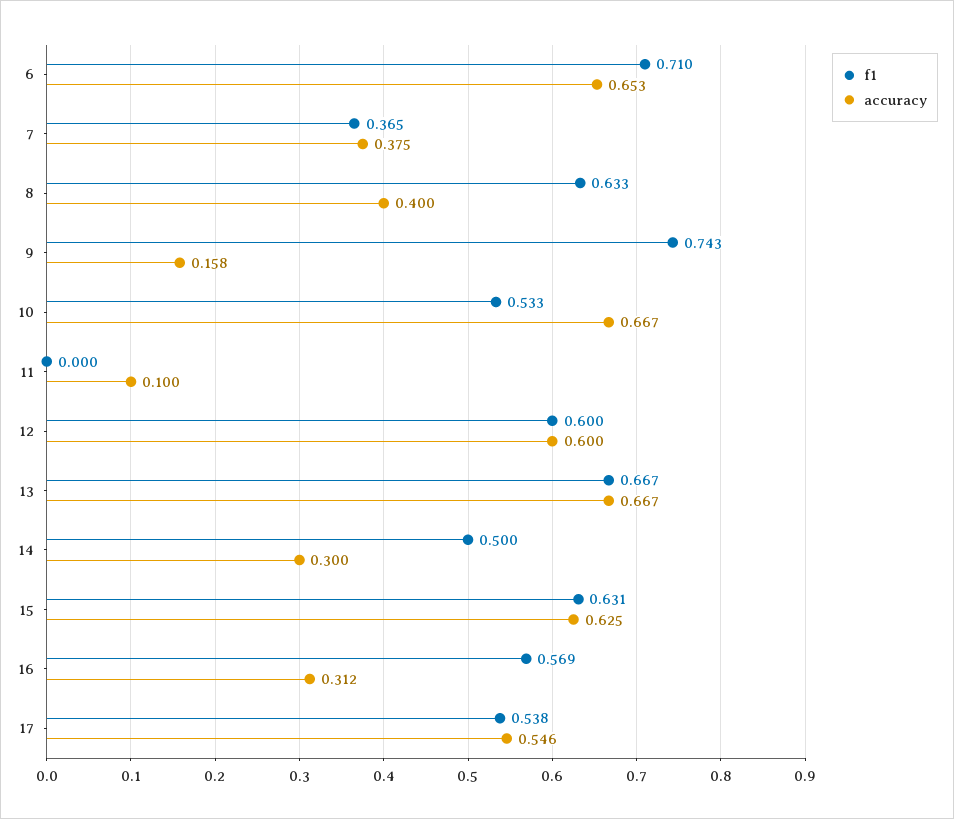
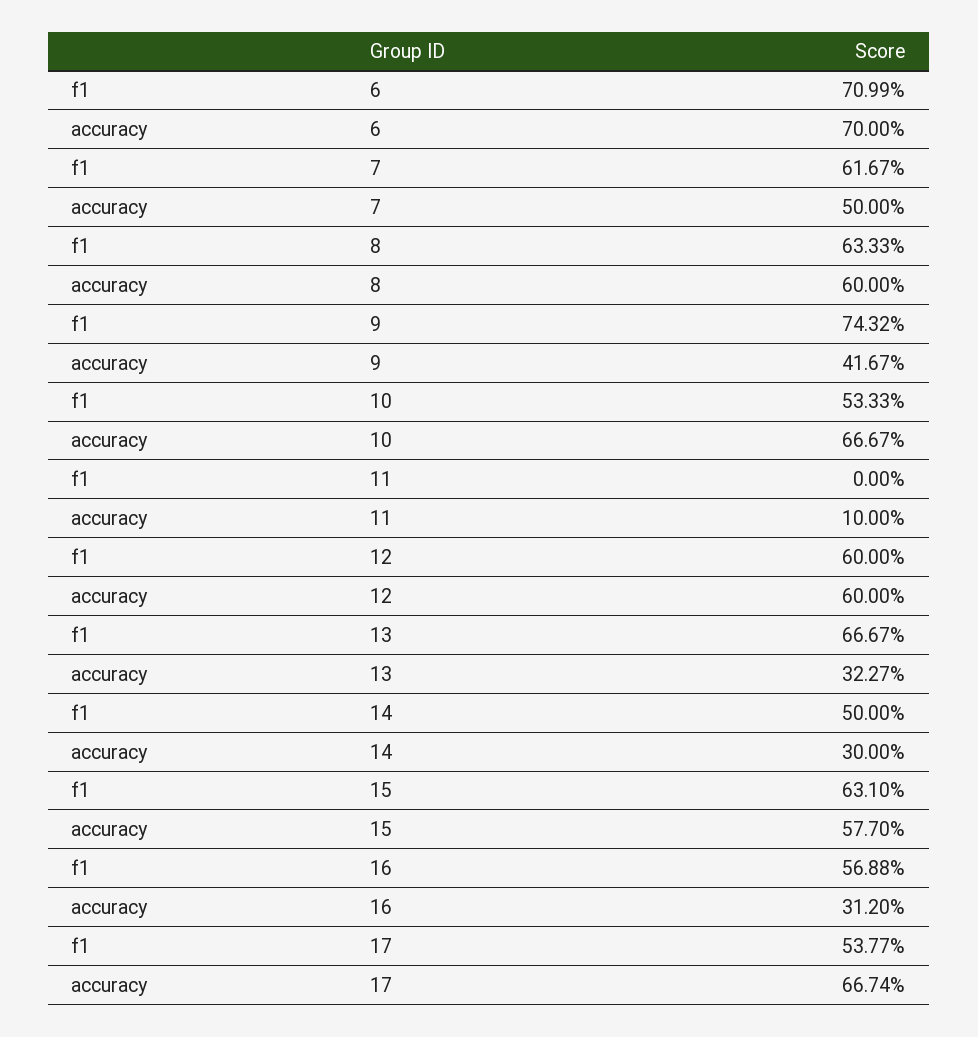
accuracy, 6: 0.653 -> 0.7
f1, 7: 0.365 -> 0.6167
accuracy, 7: 0.375 -> 0.5
accuracy, 8: 0.4 -> 0.6
accuracy, 9: 0.158 -> 0.4167
accuracy, 13: 0.667 -> 0.3227
accuracy, 15: 0.625 -> 0.577
accuracy, 17: 0.546 -> 0.6674

